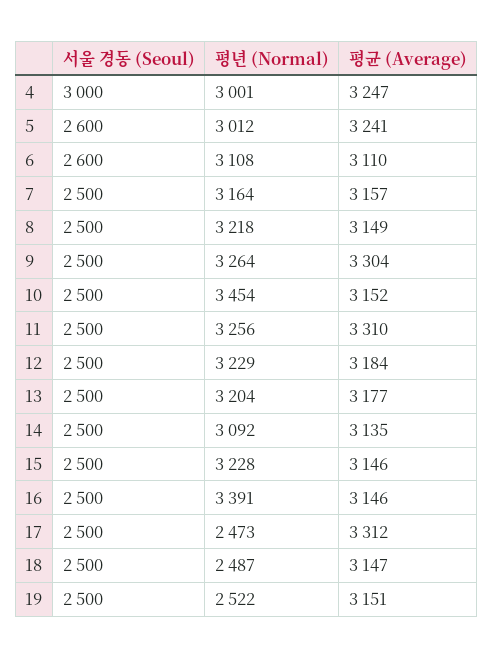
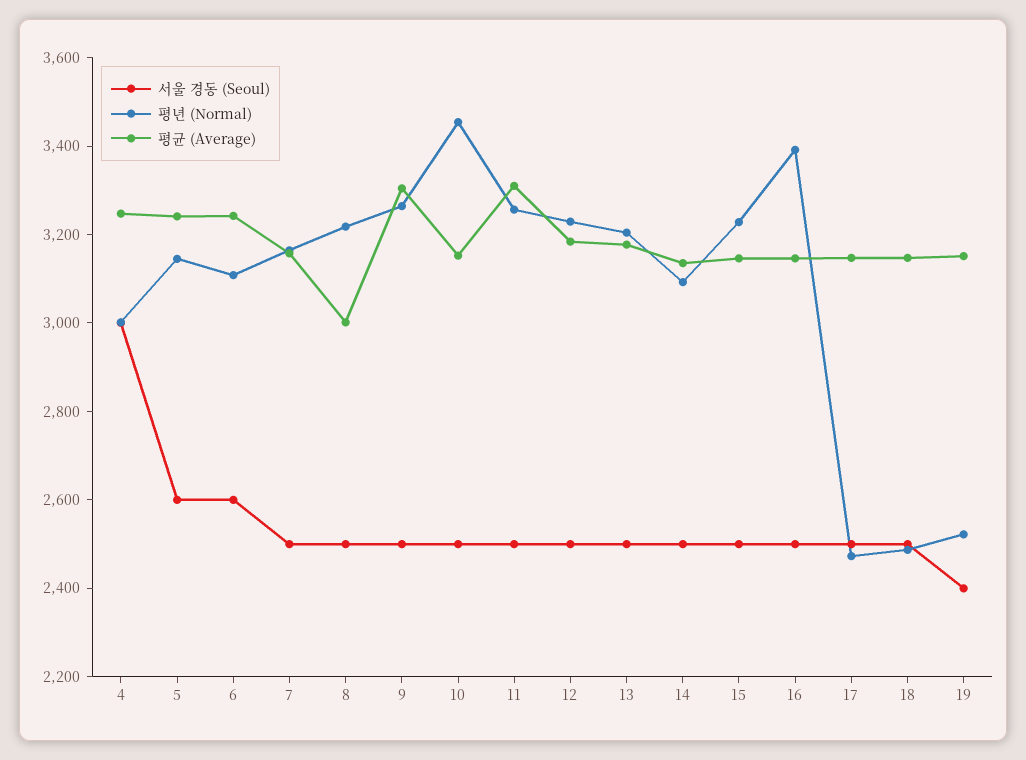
평년 (Normal), 5: 3012 -> 3150
평균 (Average), 6: 3110 -> 3250
평균 (Average), 8: 3149 -> 3000
평균 (Average), 17: 3312 -> 3150
서울 경동 (Seoul), 19: 2500 -> 2400

